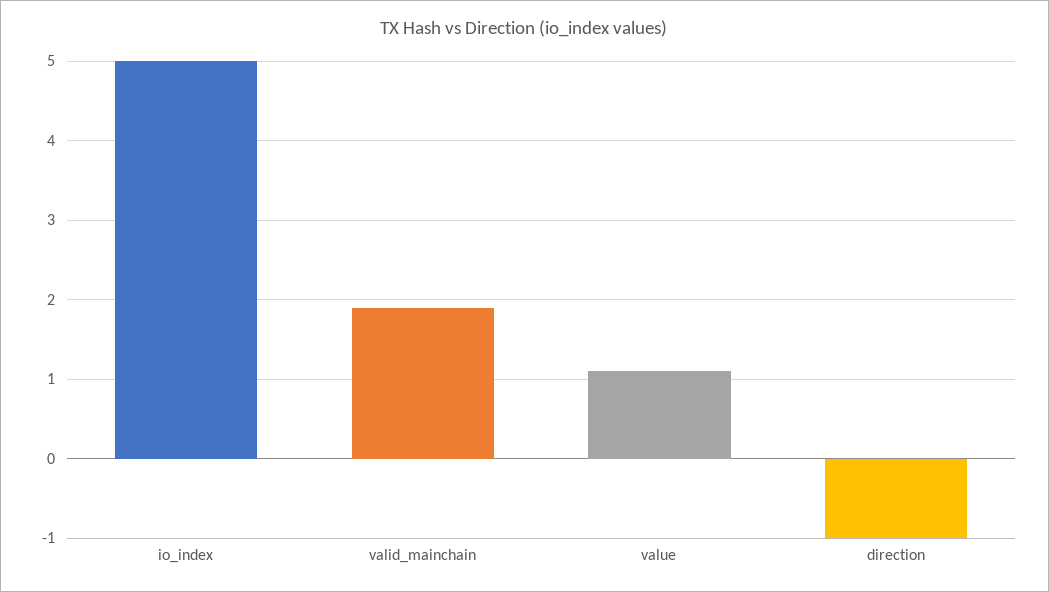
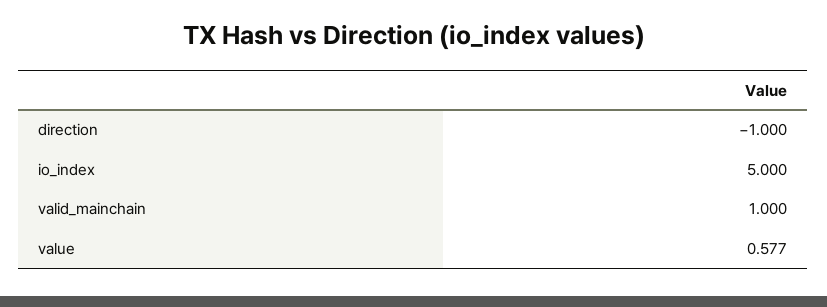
valid_mainchain: 1.9 -> 1
value: 1.1 -> 0.577

